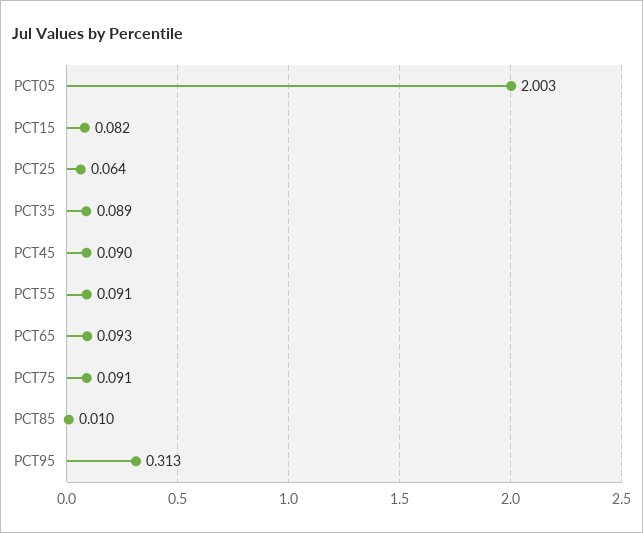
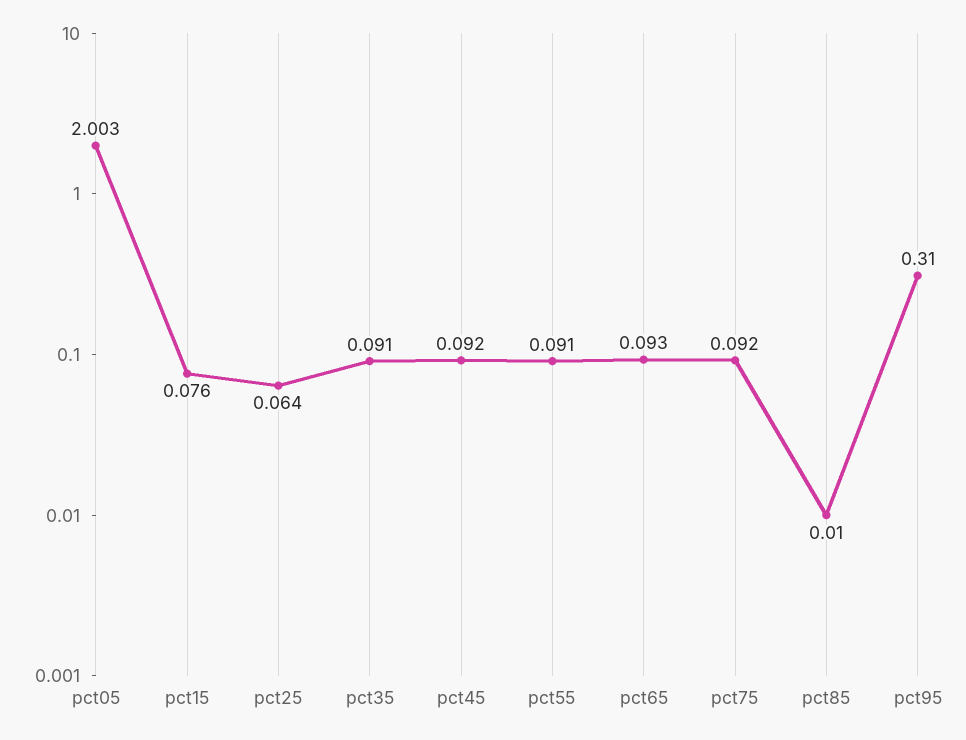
PCT15: 0.082 -> 0.076
PCT35: 0.089 -> 0.091
PCT45: 0.09 -> 0.092
PCT75: 0.091 -> 0.092
PCT95: 0.313 -> 0.31

